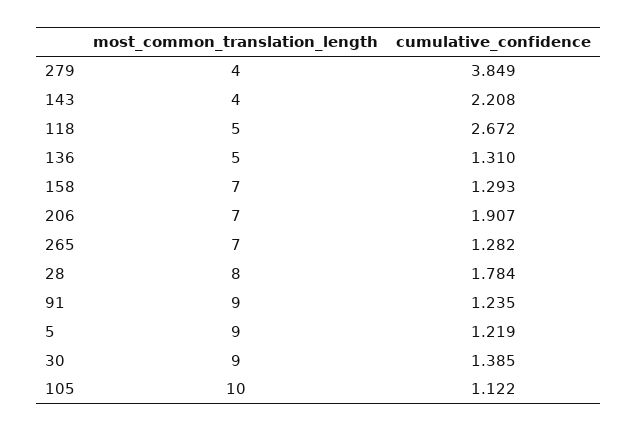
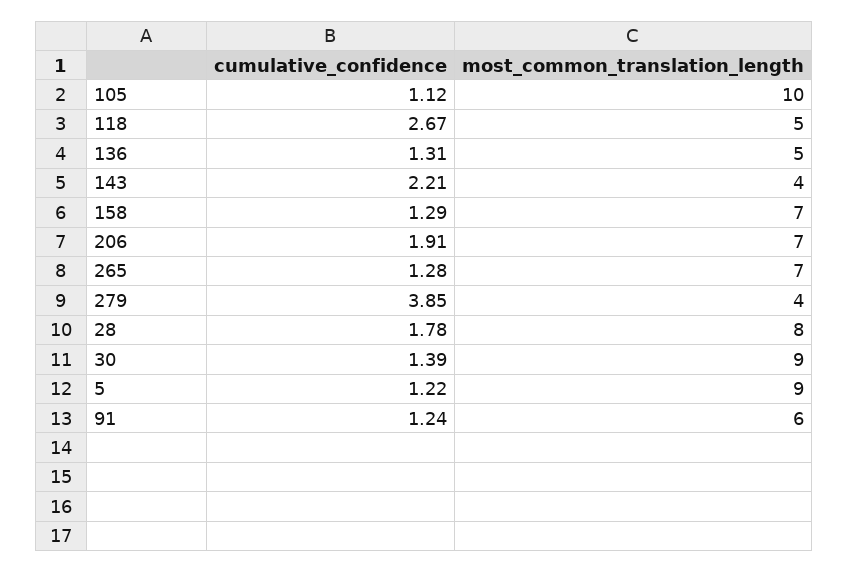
most_common_translation_length, 91: 9 -> 6

